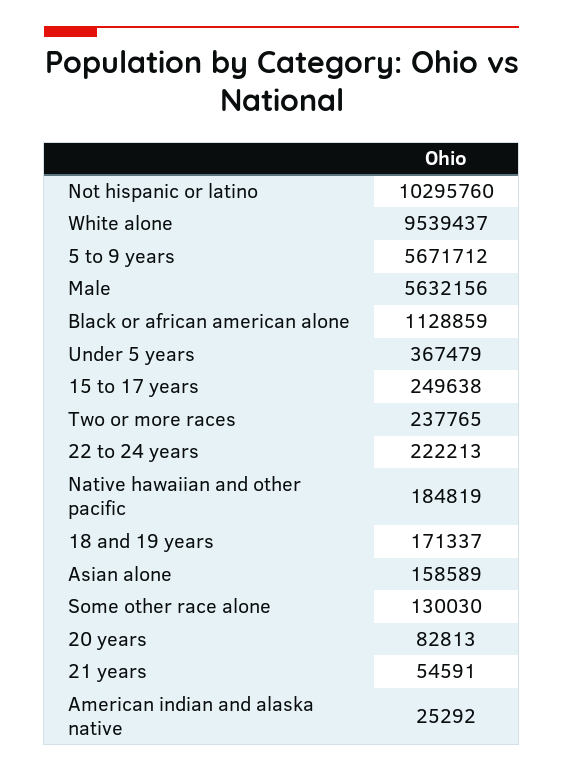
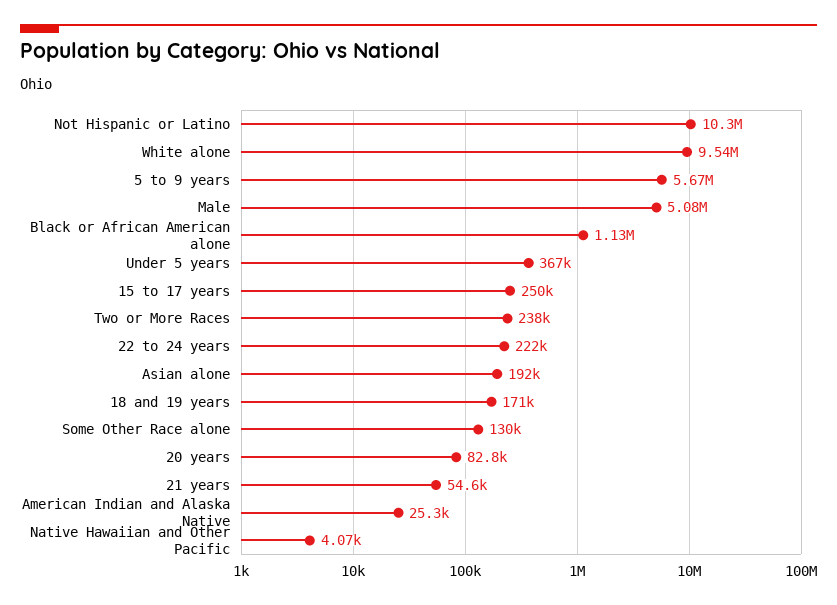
Male: 5632156 -> 5080000
Native hawaiian and other pacific: 184819 -> 4070
Asian alone: 158589 -> 192000

